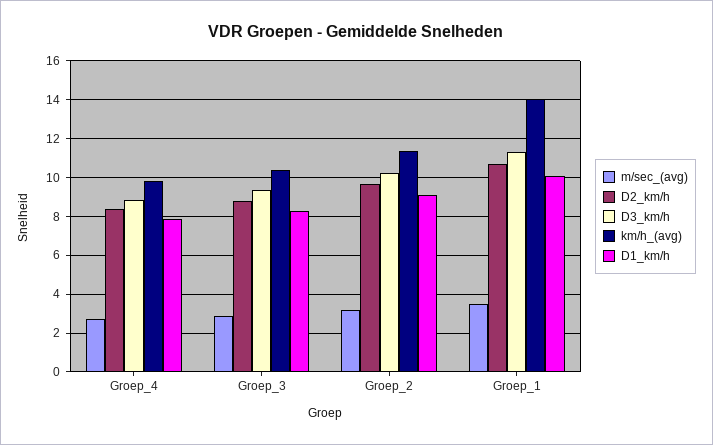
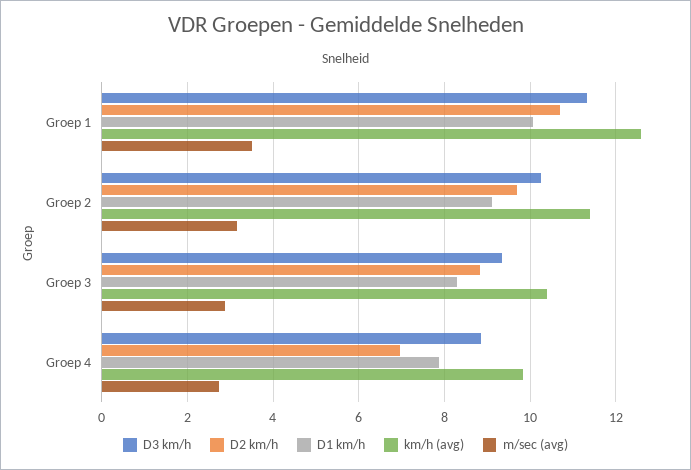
D2_km/h, Groep_4: 8.5 -> 7
km/h_(avg), Groep_1: 14 -> 12.6

